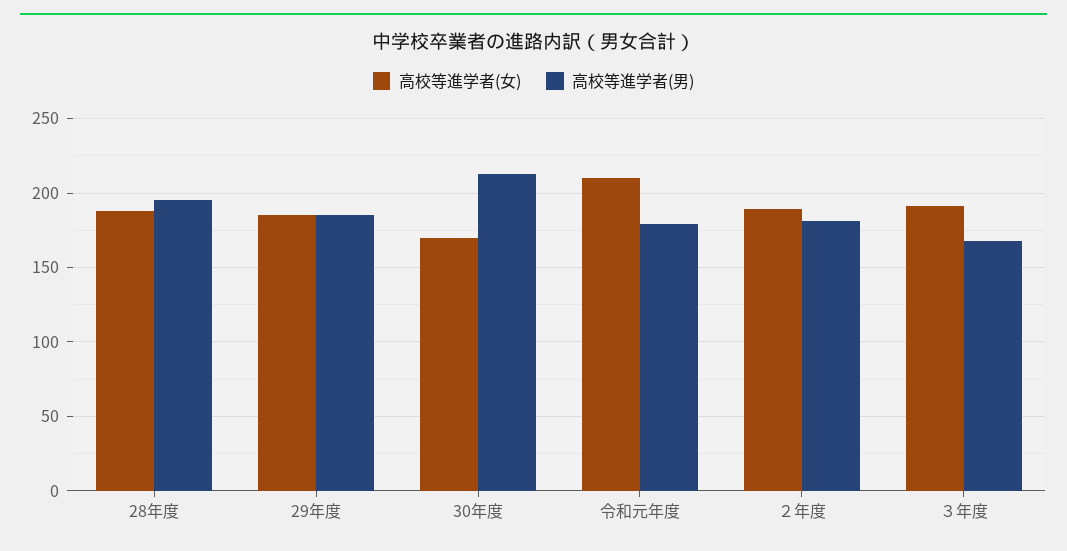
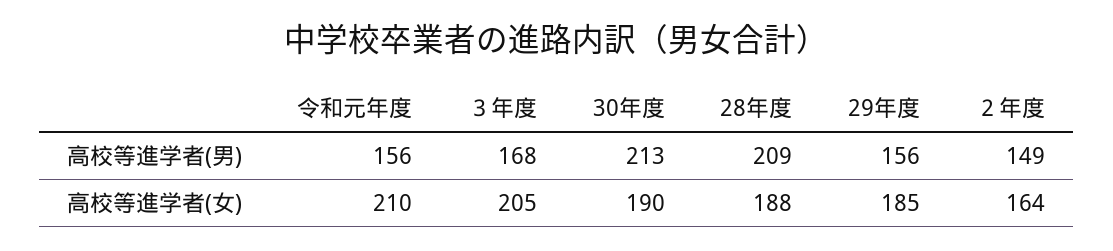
高校等進学者(男), 28年度: 195 -> 209
高校等進学者(男), 29年度: 185 -> 156
高校等進学者(女), 30年度: 170 -> 190
高校等進学者(男), 令和元年度: 180 -> 156
高校等進学者(女), ２年度: 190 -> 164
高校等進学者(男), ２年度: 180 -> 149
高校等進学者(女), ３年度: 190 -> 205

